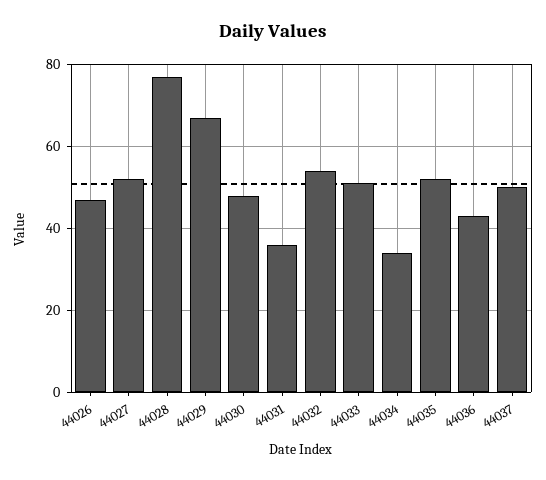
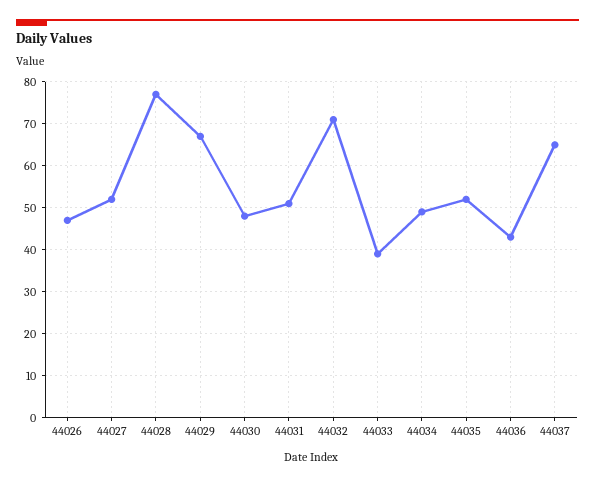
44031: 35 -> 50
44032: 55 -> 70
44033: 50 -> 40
44034: 35 -> 50
44037: 50 -> 65

